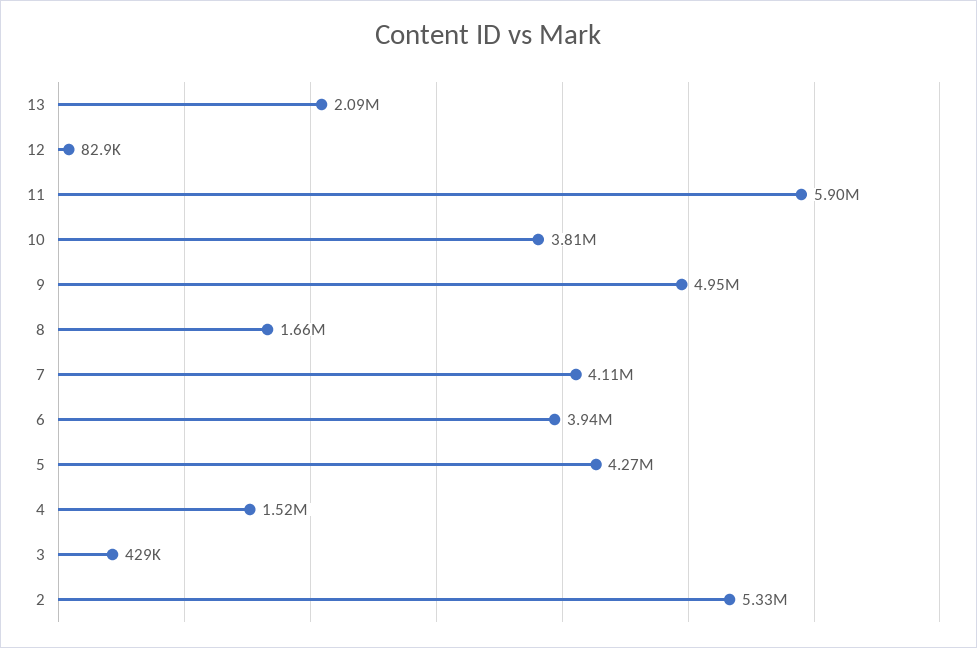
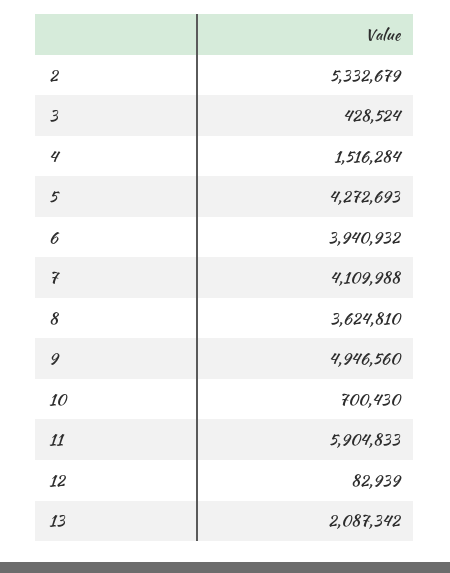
10: 3810000 -> 700430
8: 1660000 -> 3624810

